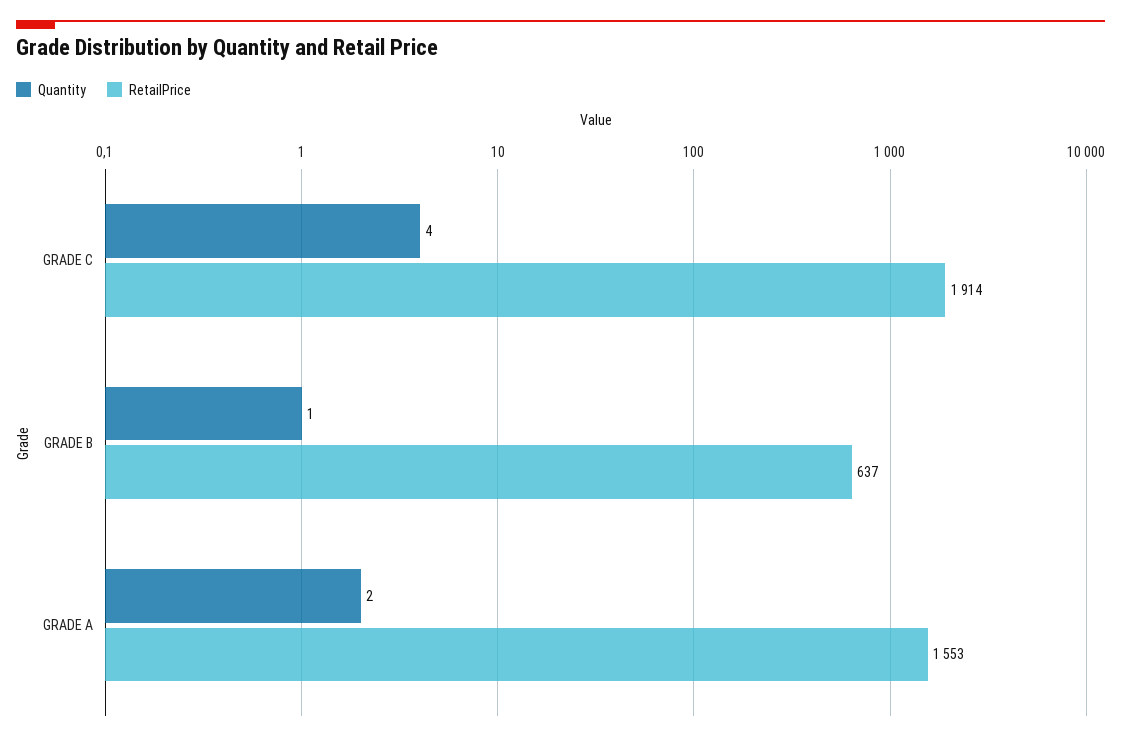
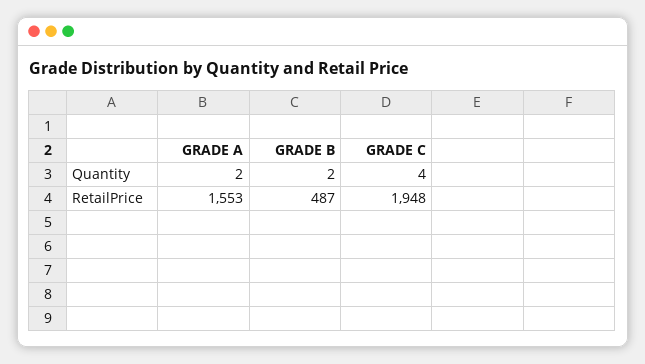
RetailPrice, GRADE C: 1914 -> 1948
Quantity, GRADE B: 1 -> 2
RetailPrice, GRADE B: 637 -> 487

